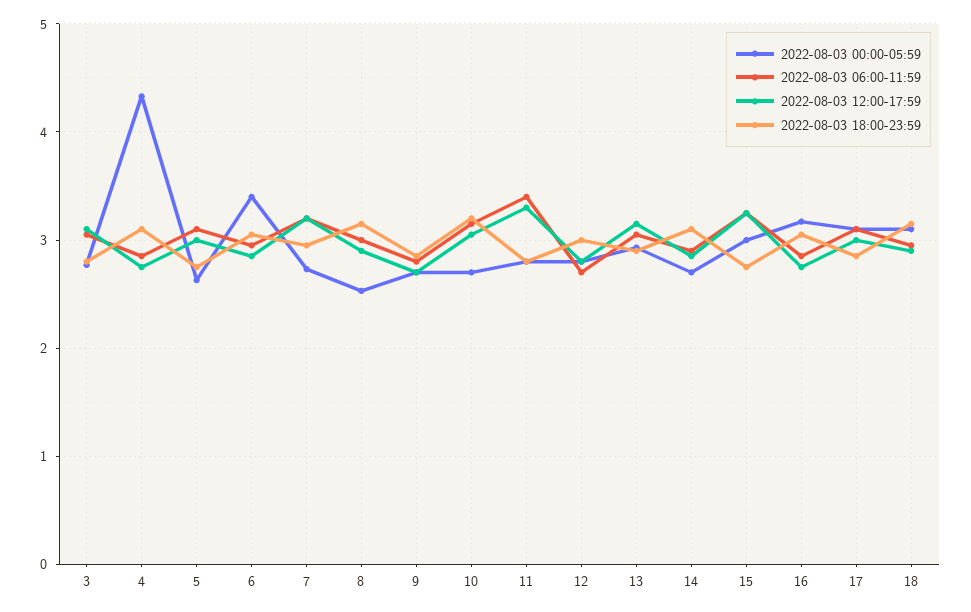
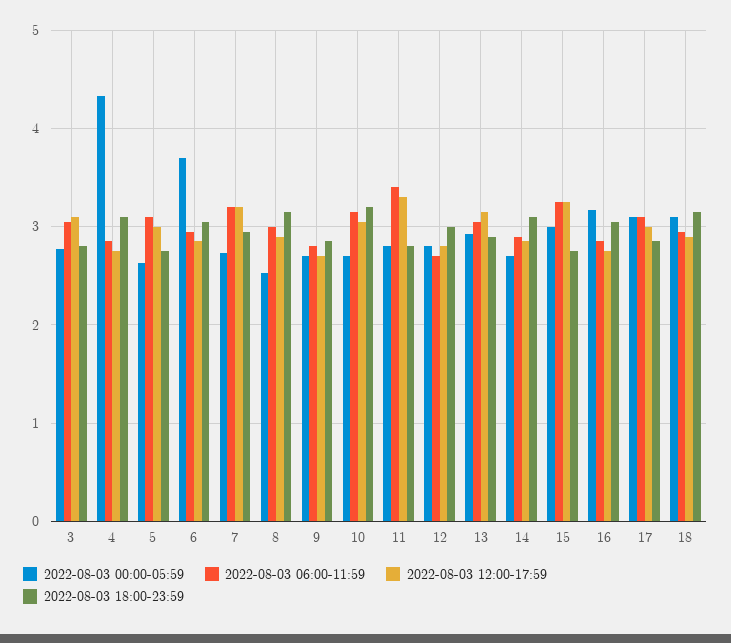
2022-08-03 00:00-05:59, 6: 3.4 -> 3.7

